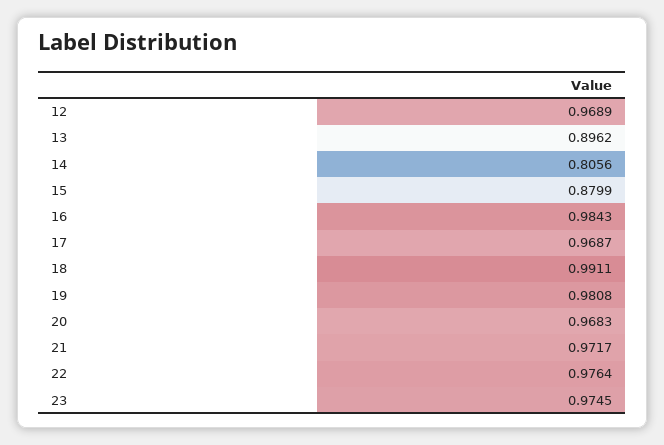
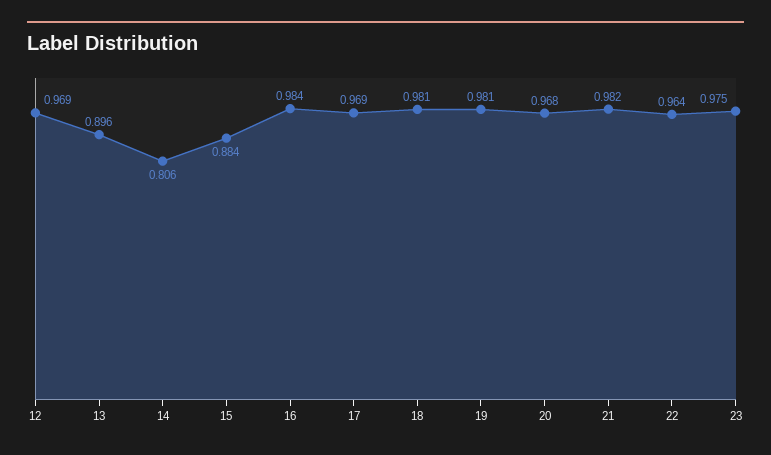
15: 0.8799 -> 0.884
18: 0.9911 -> 0.981
21: 0.9717 -> 0.982
22: 0.9764 -> 0.964

